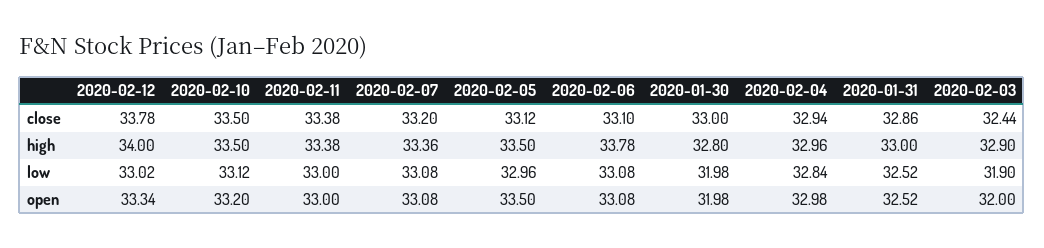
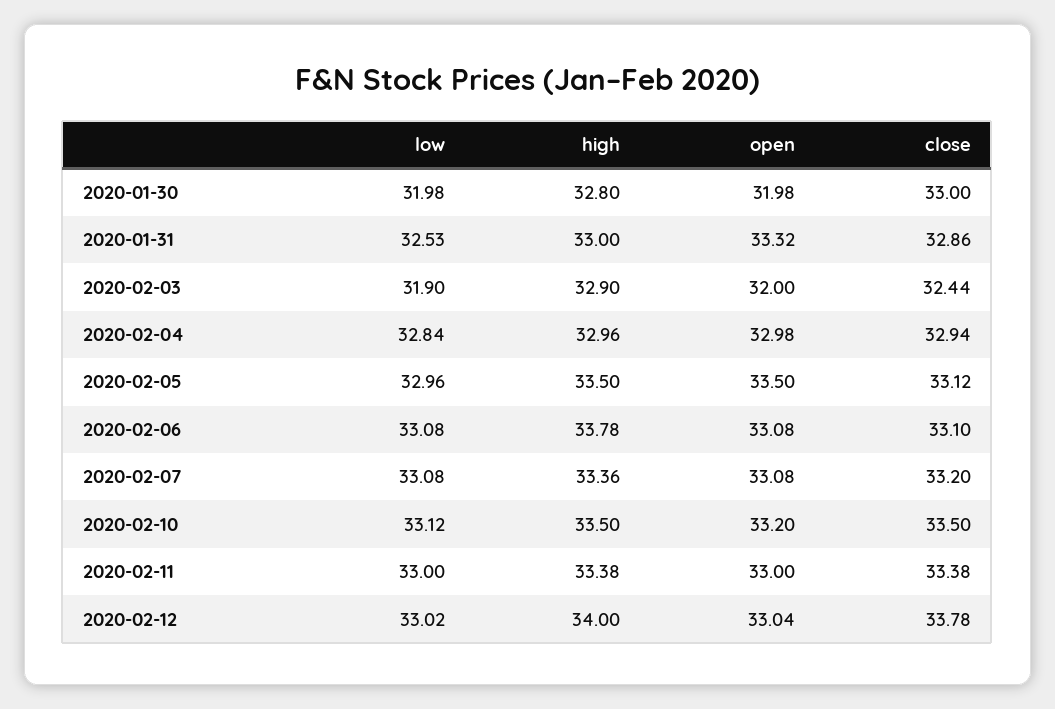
2020-01-31, low: 32.52 -> 32.53
2020-02-12, open: 33.34 -> 33.04
2020-01-31, open: 32.52 -> 33.32

